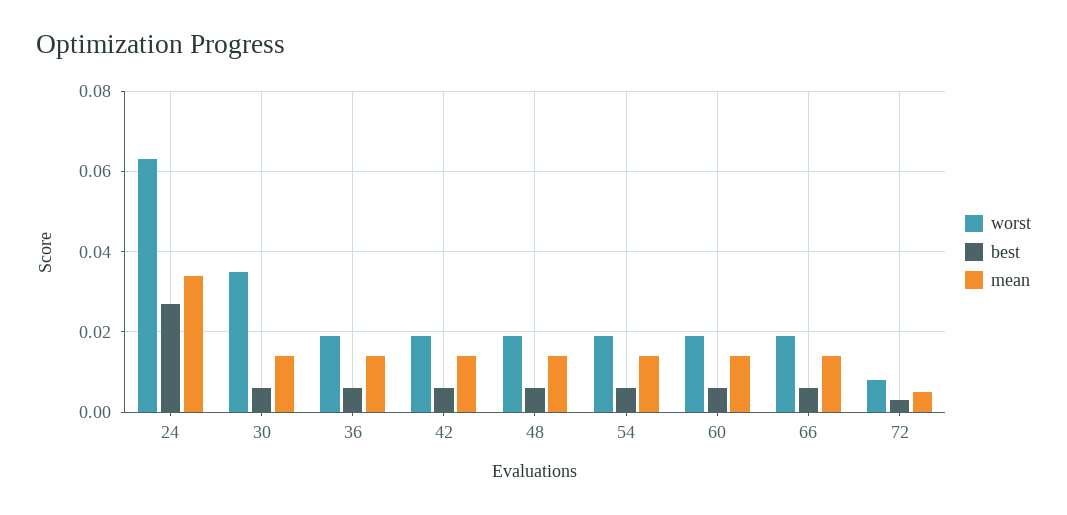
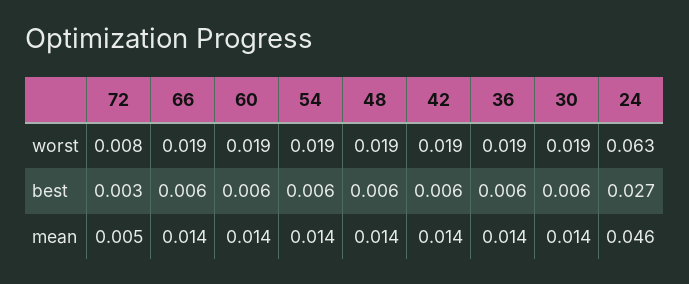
mean, 24: 0.035 -> 0.046
worst, 30: 0.035 -> 0.019

